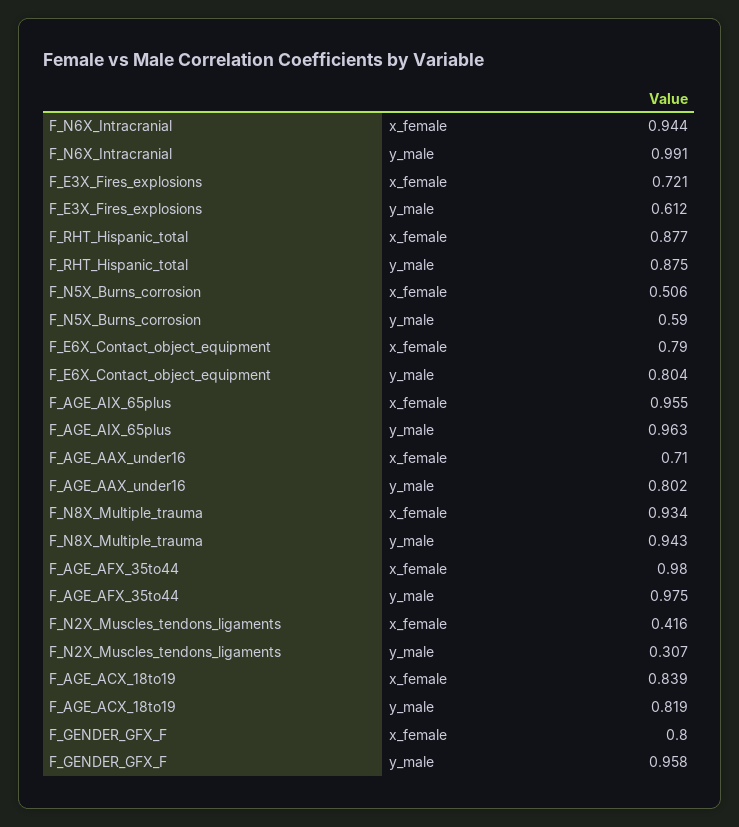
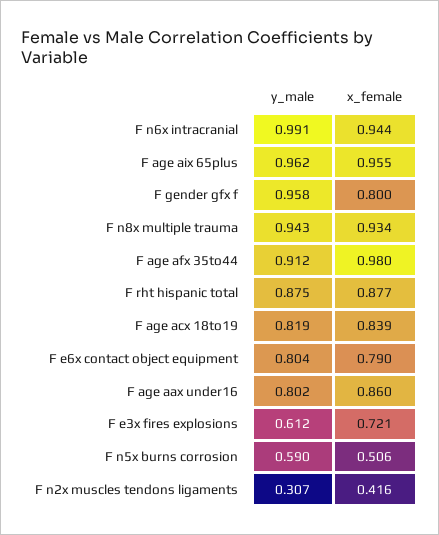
F_AGE_AIX_65plus, y_male: 0.963 -> 0.962
F_AGE_AAX_under16, x_female: 0.71 -> 0.86
F_AGE_AFX_35to44, y_male: 0.975 -> 0.912

